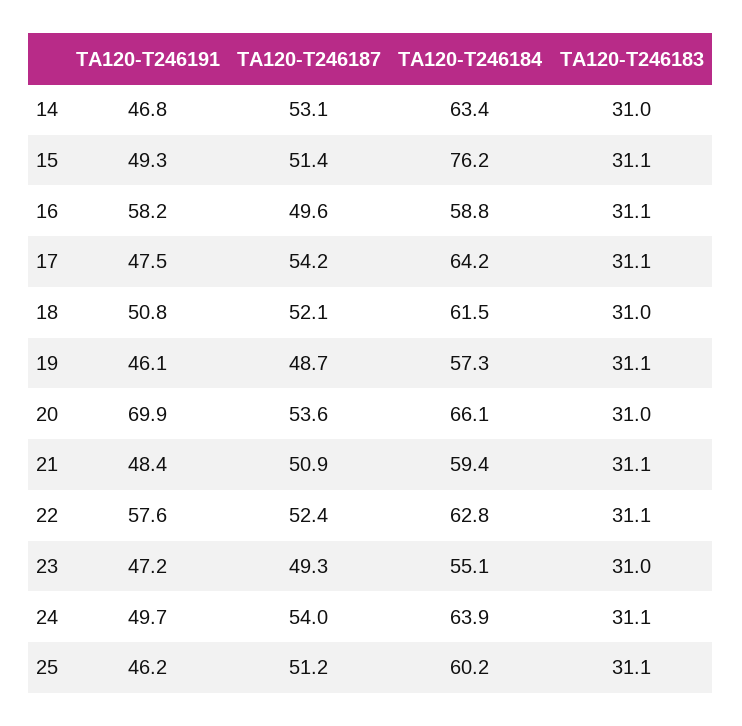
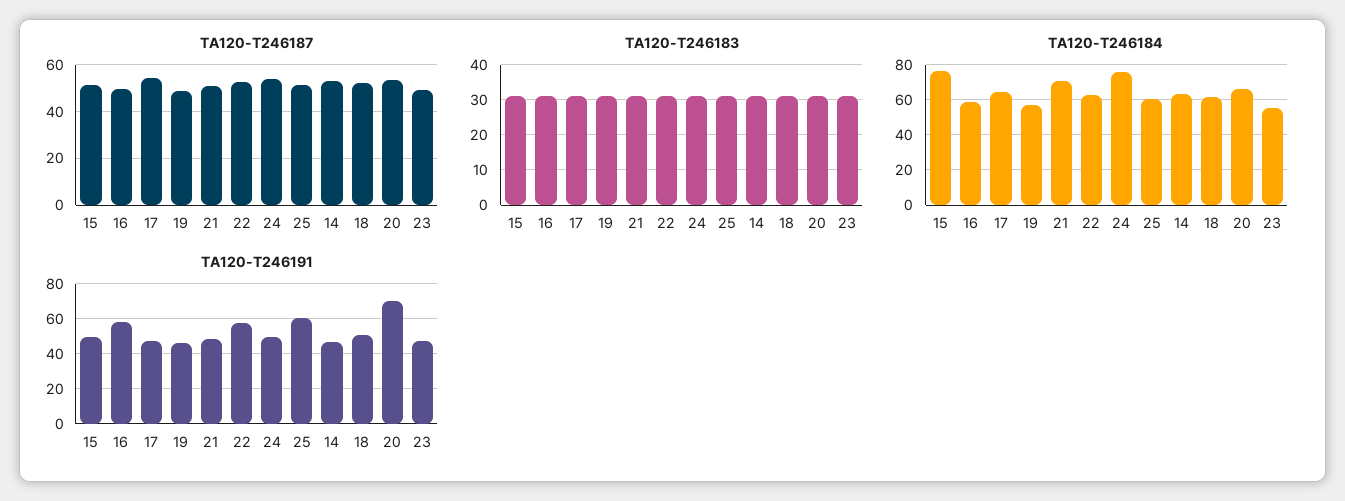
TA120-T246184, 21: 59.4 -> 70
TA120-T246184, 24: 63.9 -> 75
TA120-T246191, 25: 46.2 -> 60

